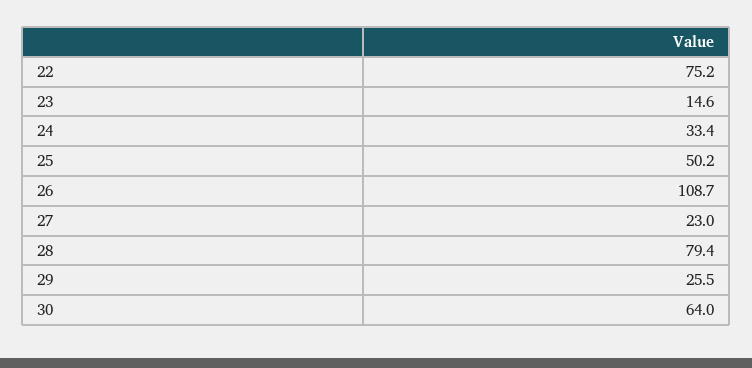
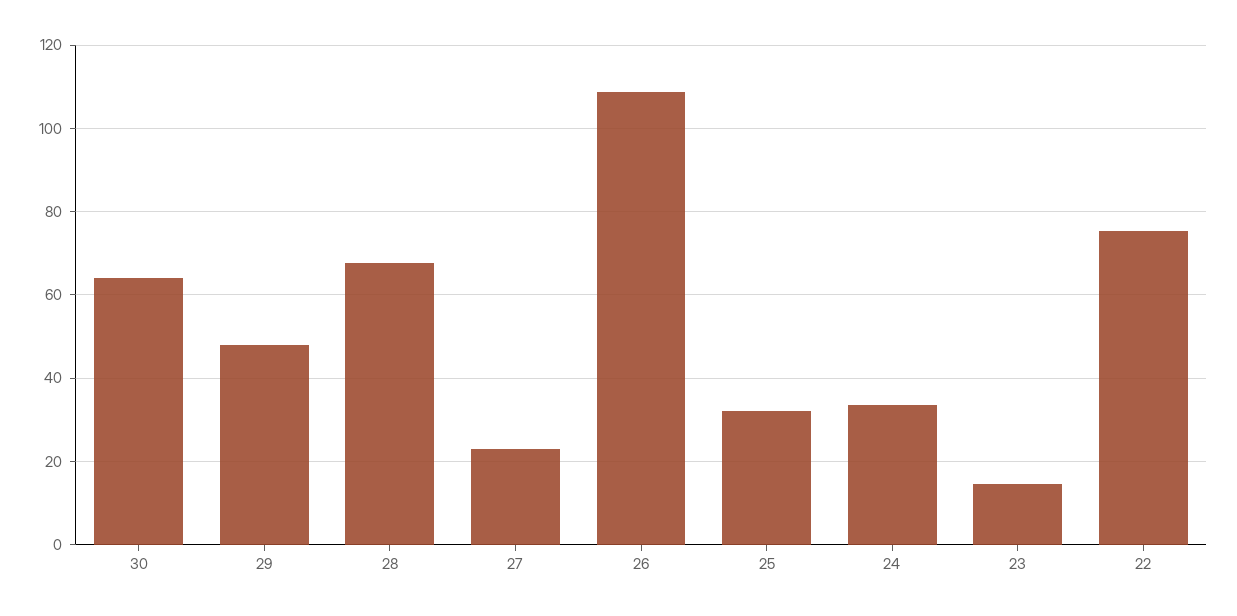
25: 50.2 -> 32
28: 79.4 -> 68
29: 25.5 -> 48

